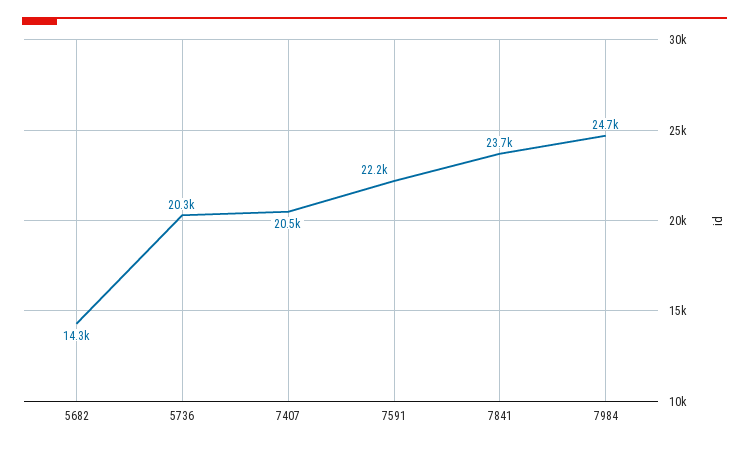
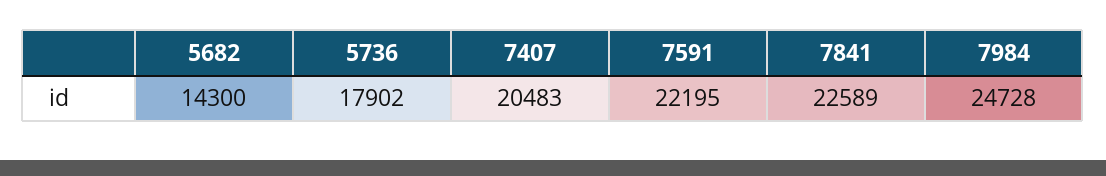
5736: 20300 -> 17902
7841: 23700 -> 22589

